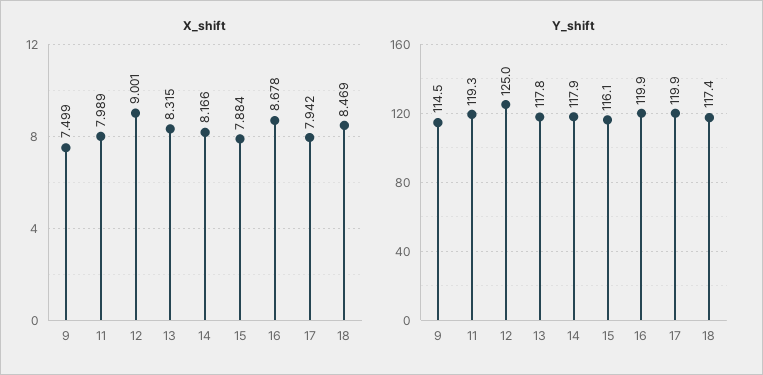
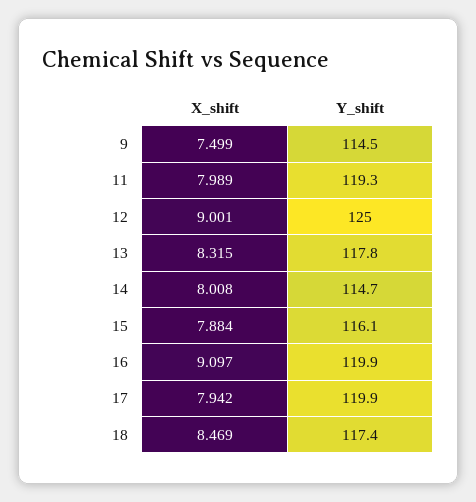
X_shift, 14: 8.166 -> 8.008
X_shift, 16: 8.678 -> 9.097
Y_shift, 14: 117.9 -> 114.7

